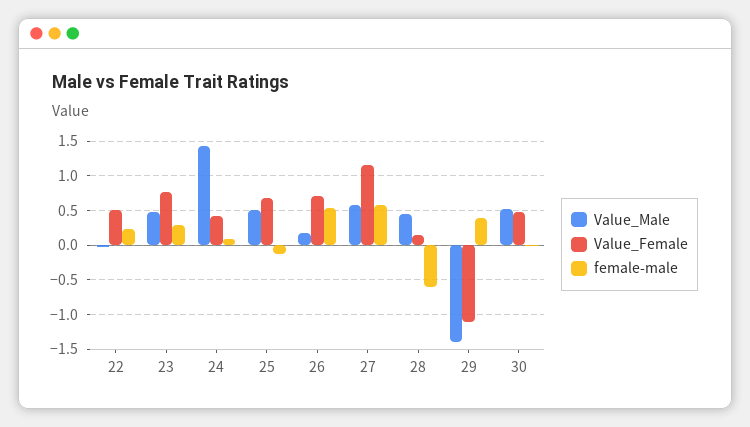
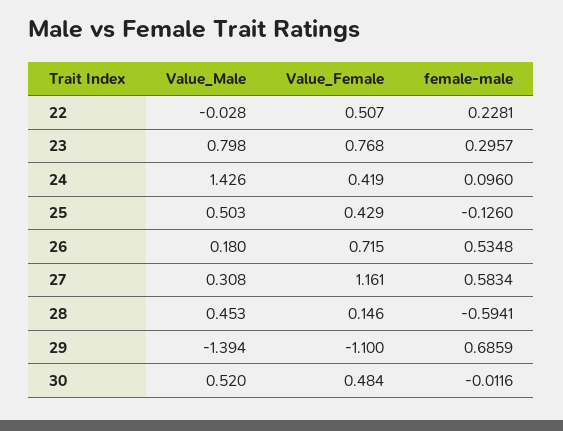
Value_Male, 23: 0.5 -> 0.798
Value_Female, 25: 0.7 -> 0.429
Value_Male, 27: 0.6 -> 0.308
female-male, 29: 0.4 -> 0.6859

